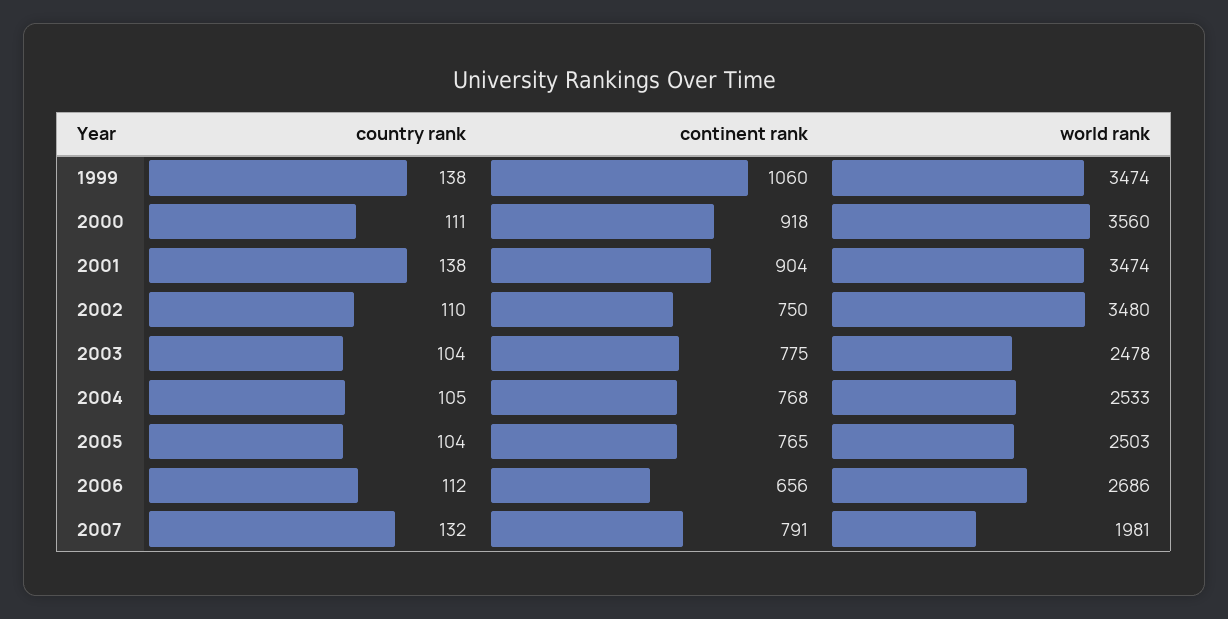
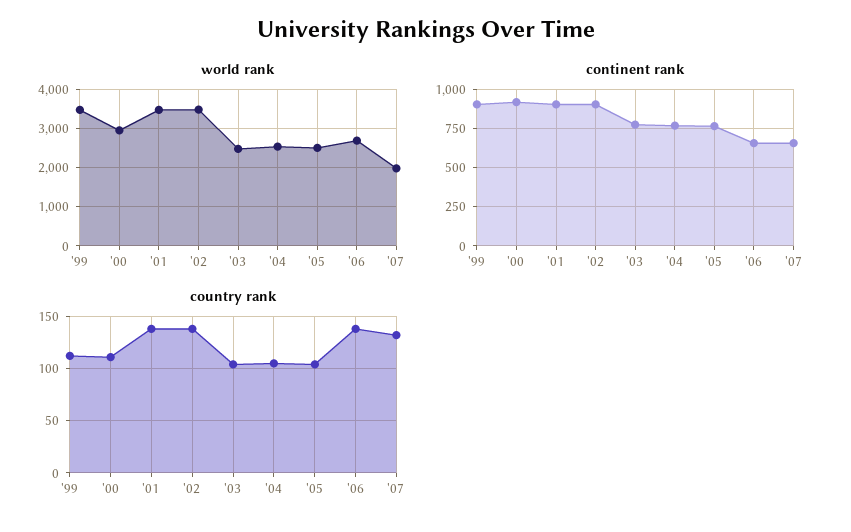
country rank, 1999: 138 -> 110
continent rank, 1999: 1060 -> 900
world rank, 2000: 3560 -> 3000
country rank, 2002: 110 -> 140
continent rank, 2002: 750 -> 900
country rank, 2006: 112 -> 140
continent rank, 2007: 791 -> 650

